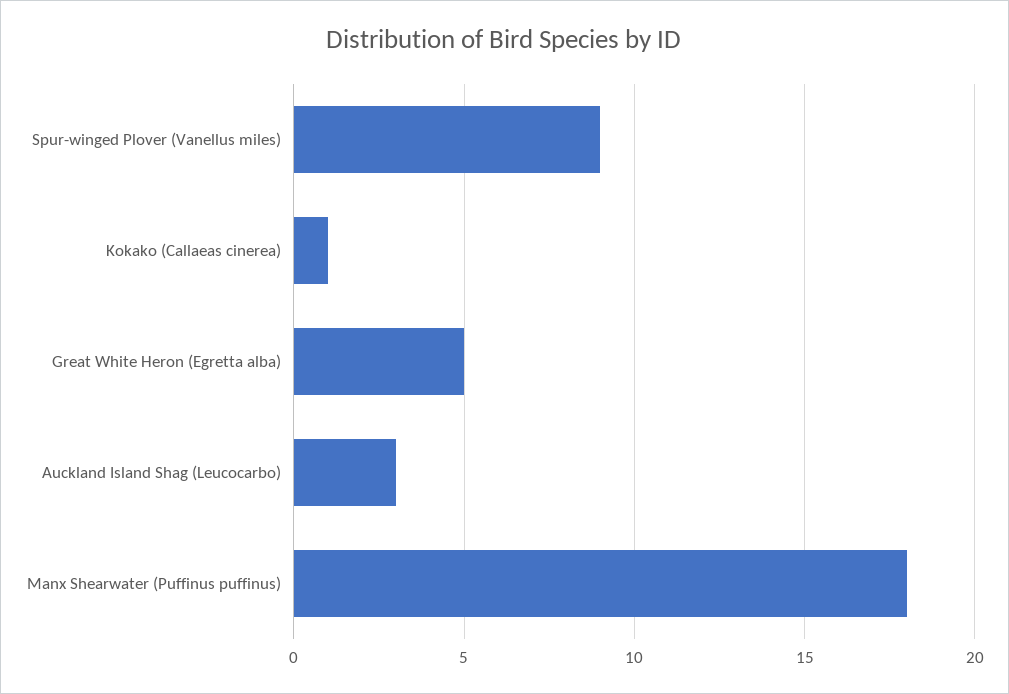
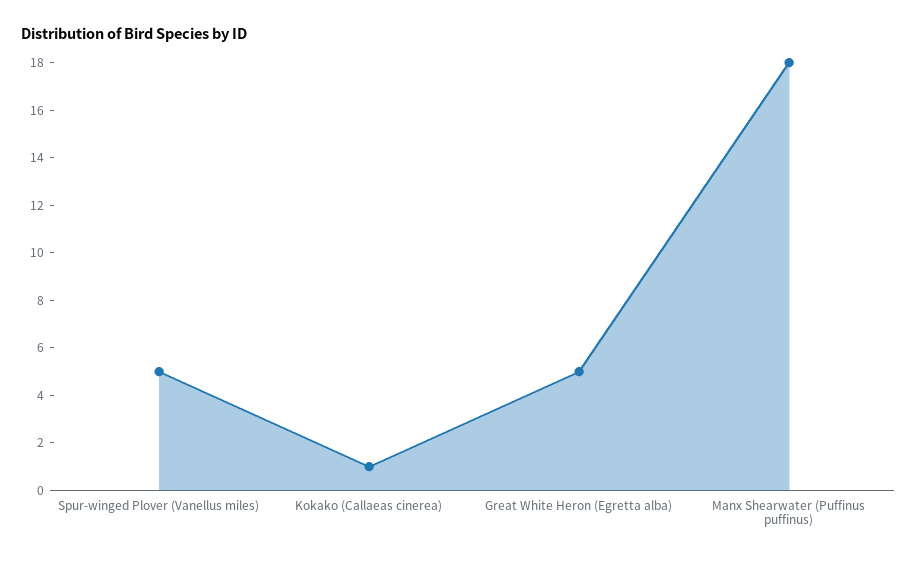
Spur-winged Plover (Vanellus miles): 9 -> 5
Auckland Island Shag (Leucocarbo): 3 -> none

